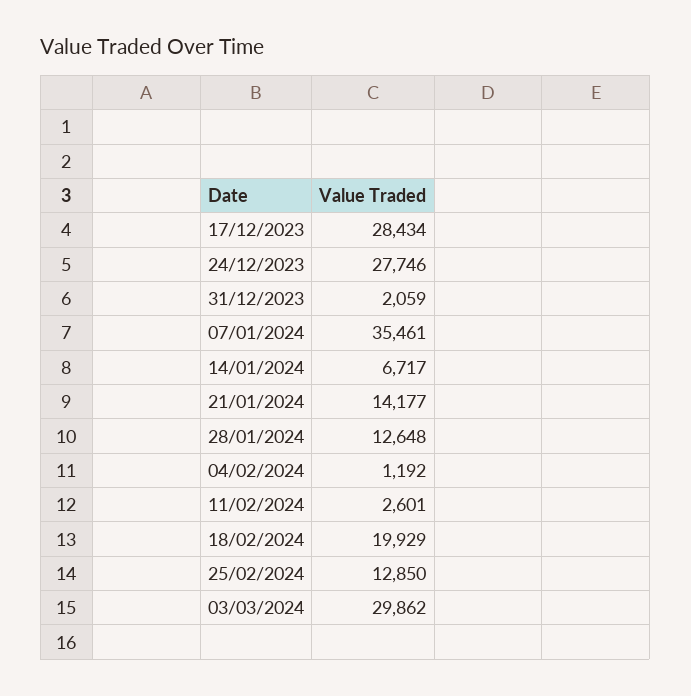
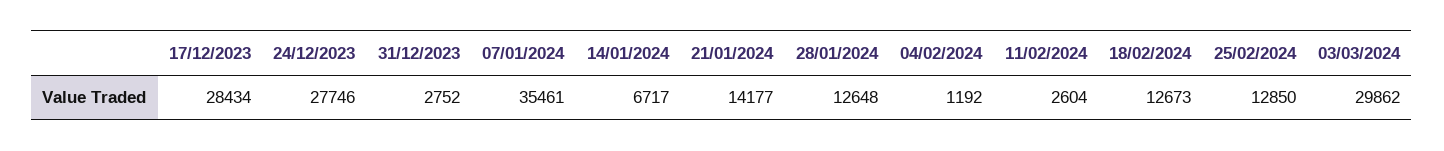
31/12/2023: 2059 -> 2752
11/02/2024: 2601 -> 2604
18/02/2024: 19929 -> 12673

